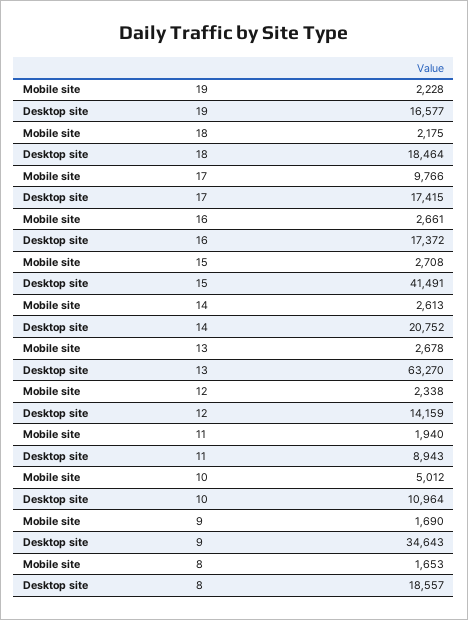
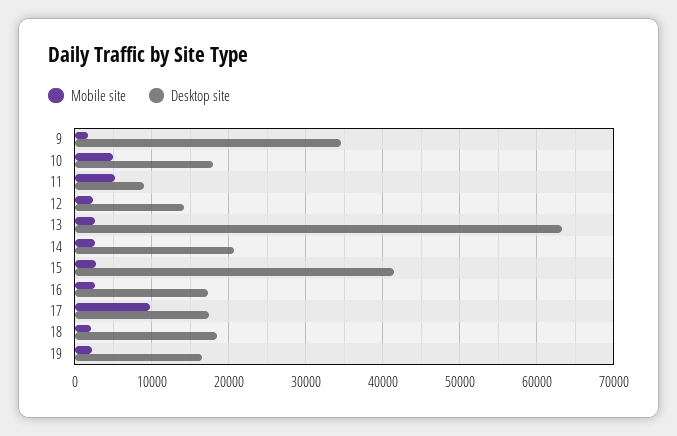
Mobile site, 11: 1940 -> 5000
Desktop site, 10: 10964 -> 18000
Mobile site, 8: 1653 -> none
Desktop site, 8: 18557 -> none

